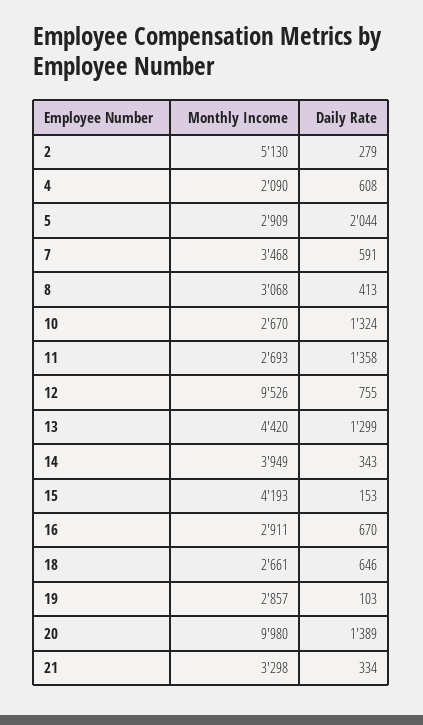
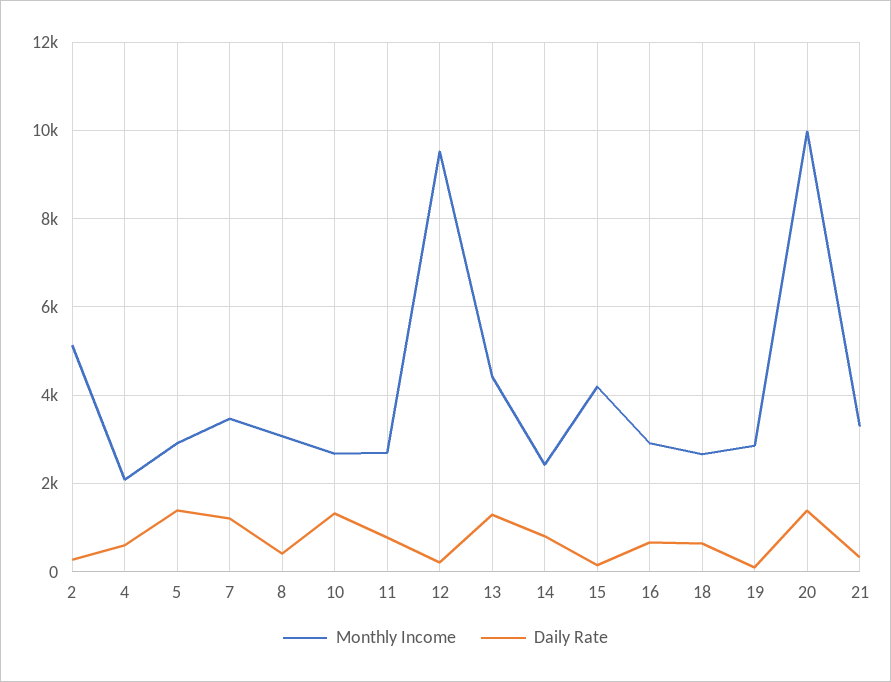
Daily Rate, 5: 2044 -> 1400
Daily Rate, 7: 591 -> 1200
Daily Rate, 11: 1358 -> 800
Daily Rate, 12: 755 -> 200
Monthly Income, 14: 3949 -> 2400
Daily Rate, 14: 343 -> 800

